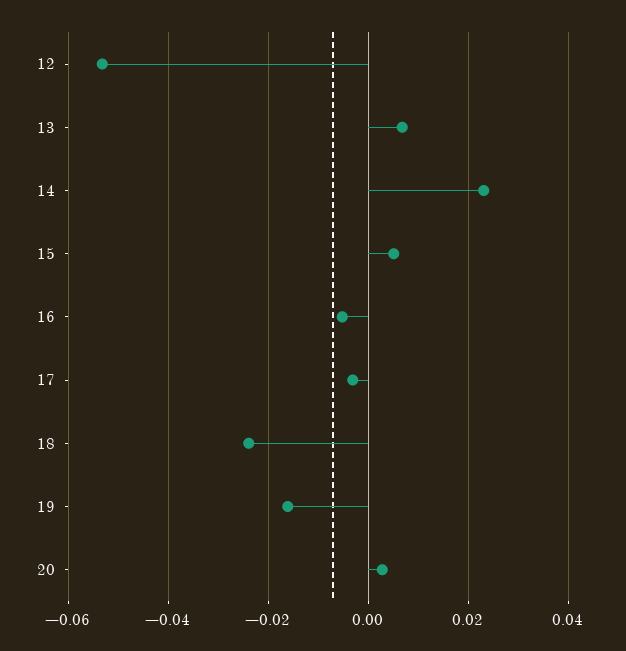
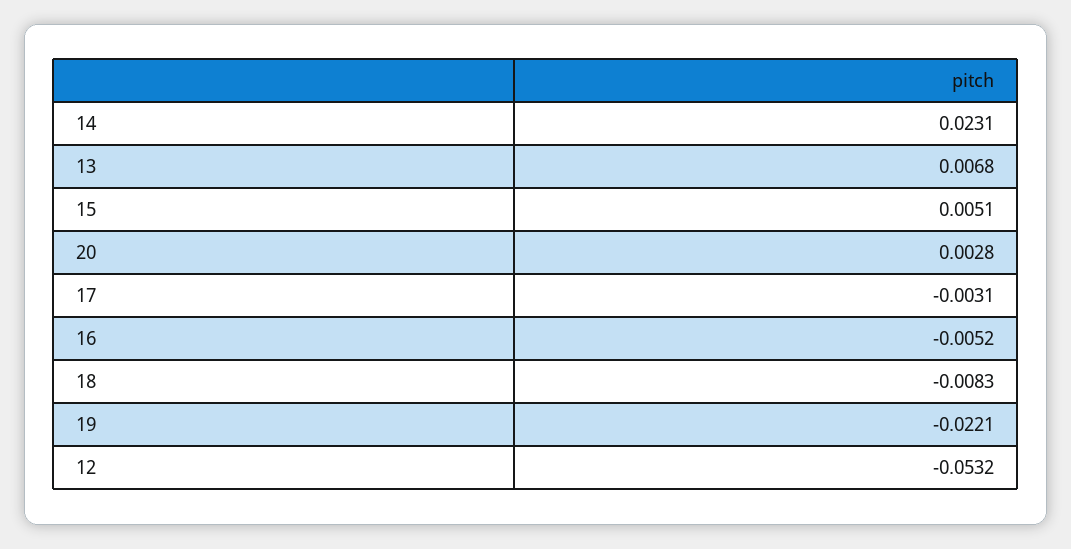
18: -0.024 -> -0.0083
19: -0.016 -> -0.0221

